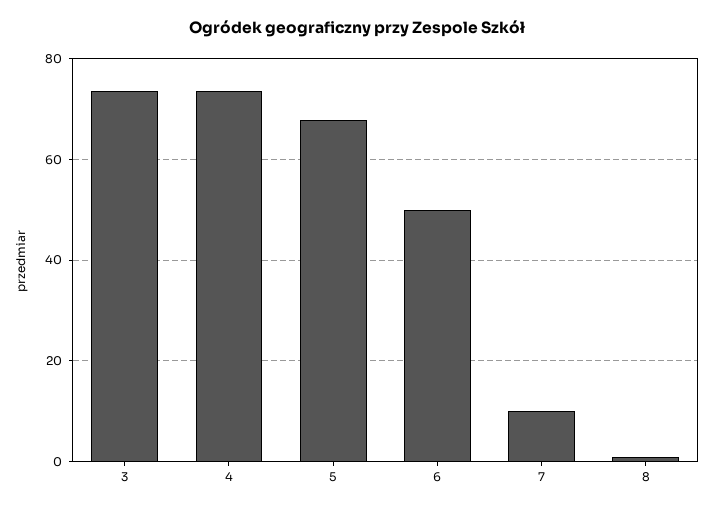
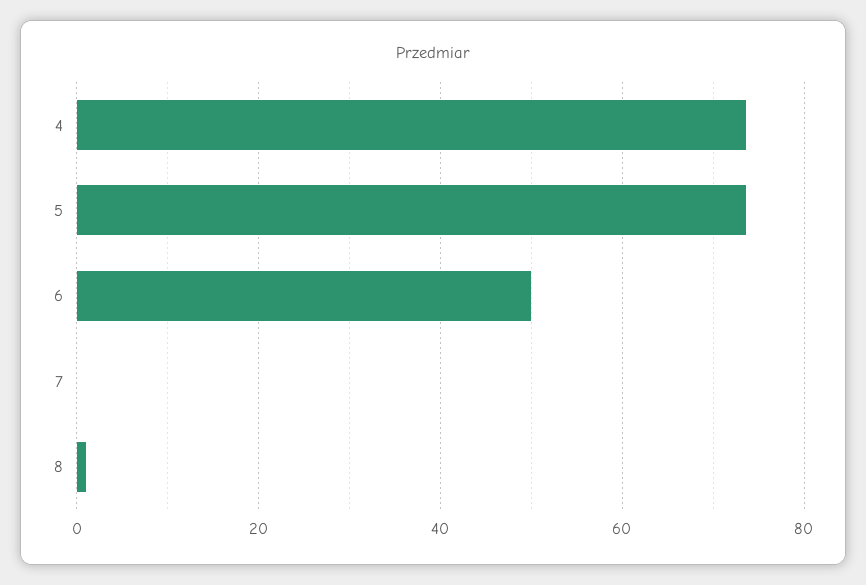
3: 74 -> none
5: 68 -> 74
7: 10 -> 0

